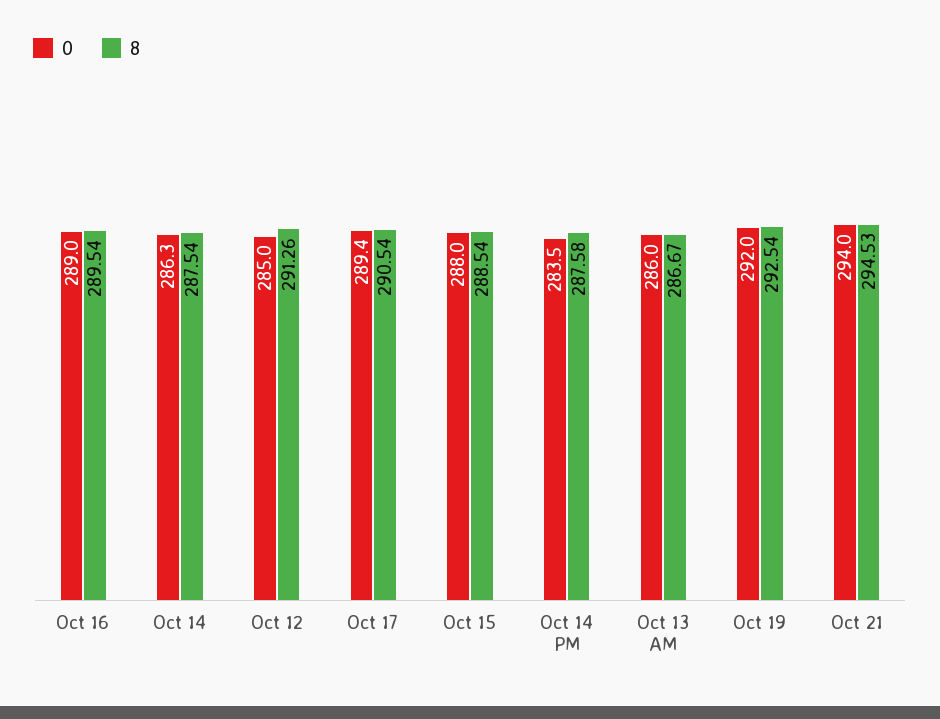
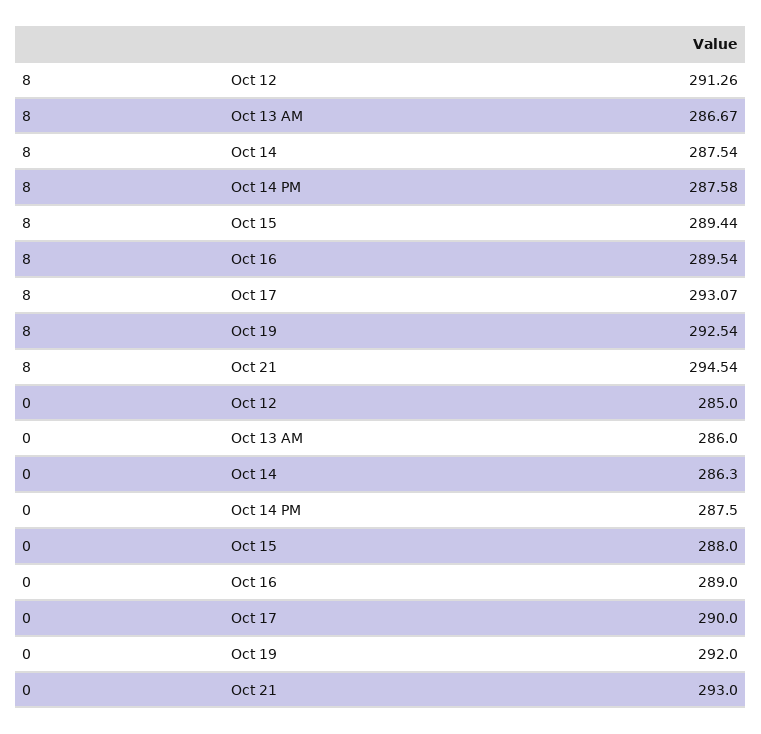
0, Oct 17: 289.4 -> 290
8, Oct 17: 290.54 -> 293.07
8, Oct 15: 288.54 -> 289.44
0, Oct 14 PM: 283.5 -> 287.5
0, Oct 21: 294 -> 293
8, Oct 21: 294.53 -> 294.54

